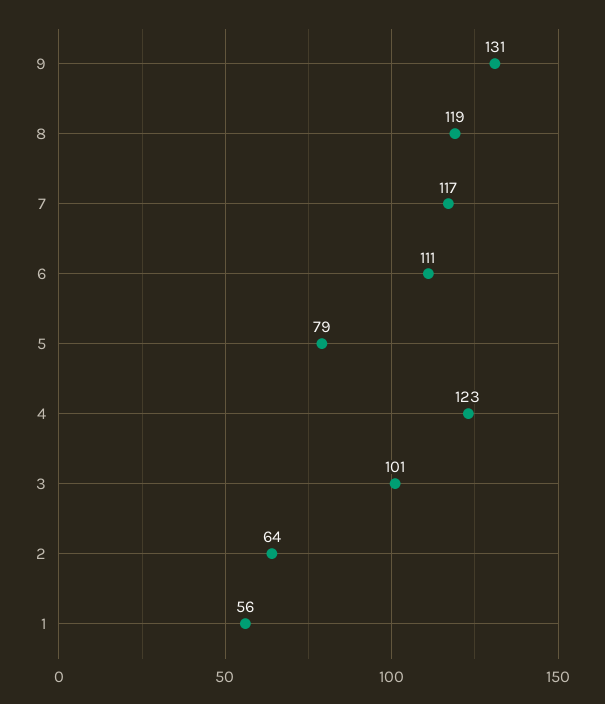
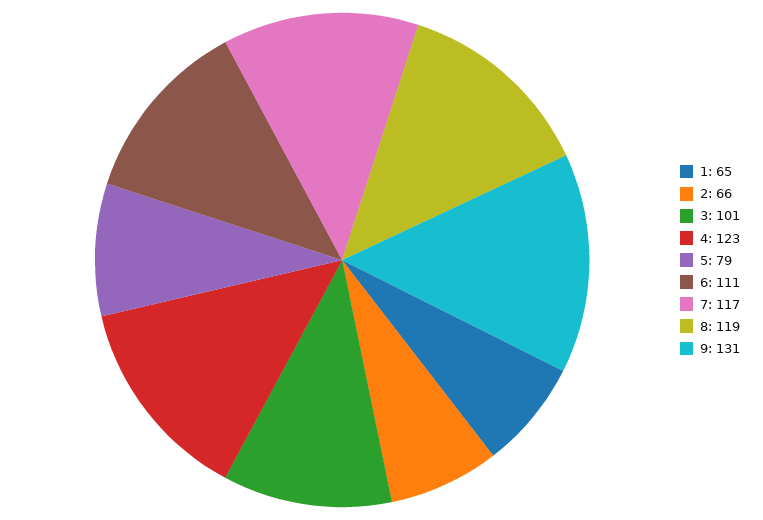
2: 64 -> 66
1: 56 -> 65

